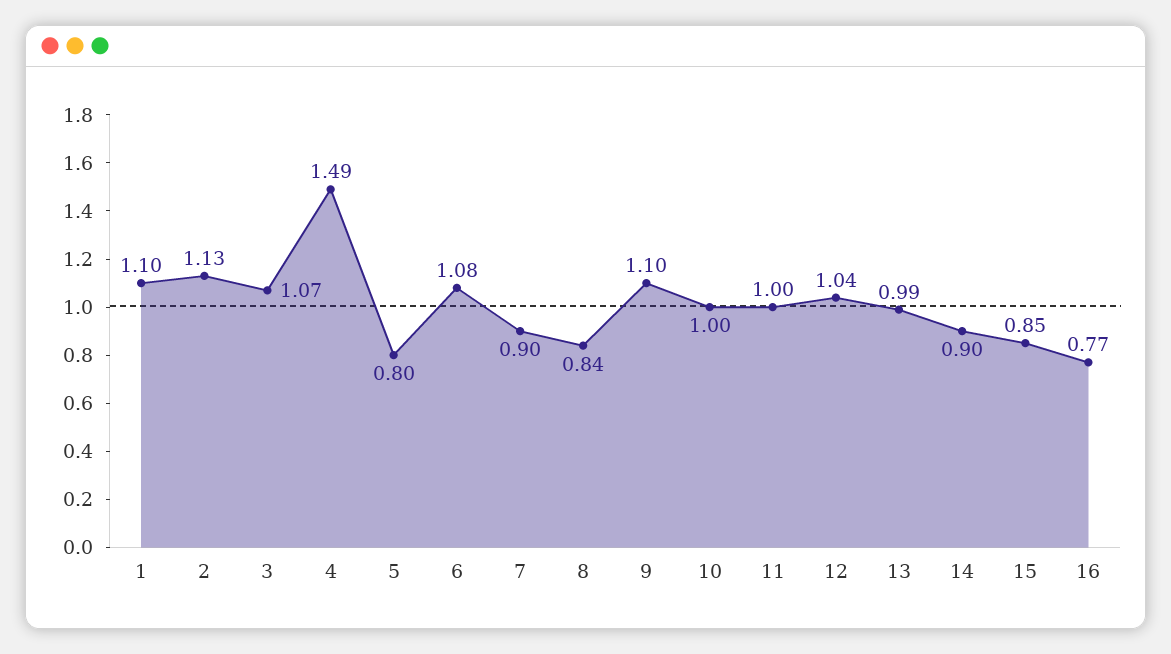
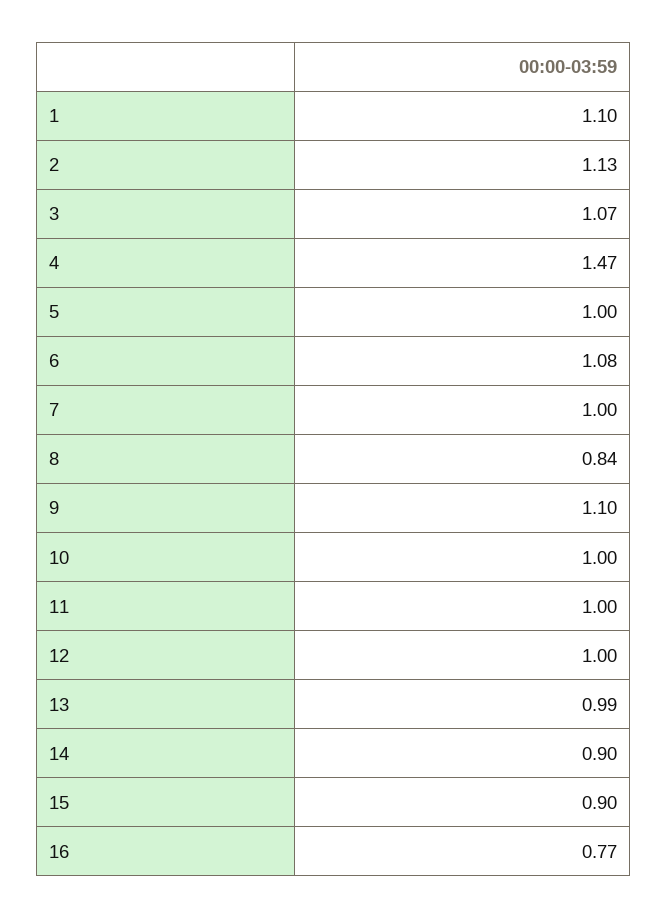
4: 1.49 -> 1.47
5: 0.8 -> 1
7: 0.9 -> 1
12: 1.04 -> 1
15: 0.85 -> 0.9

